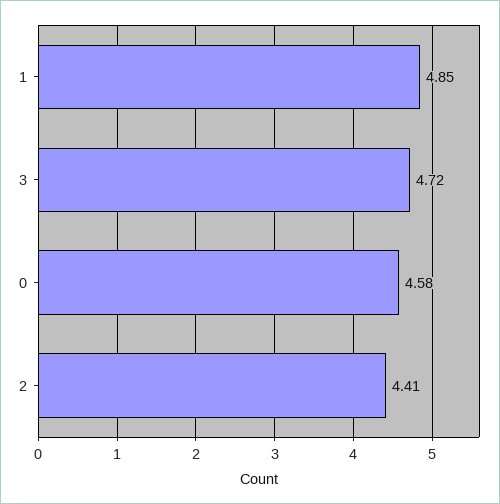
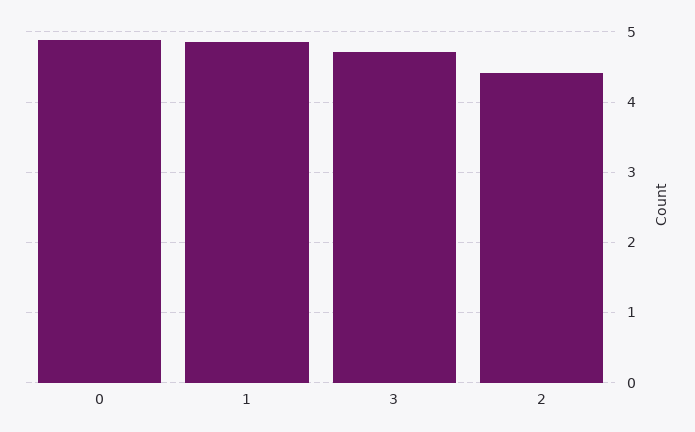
0: 4.58 -> 4.9

